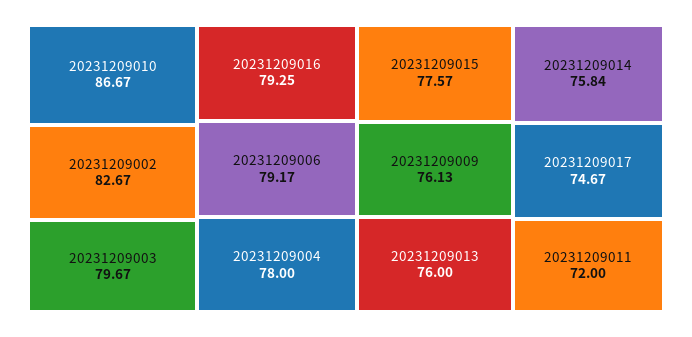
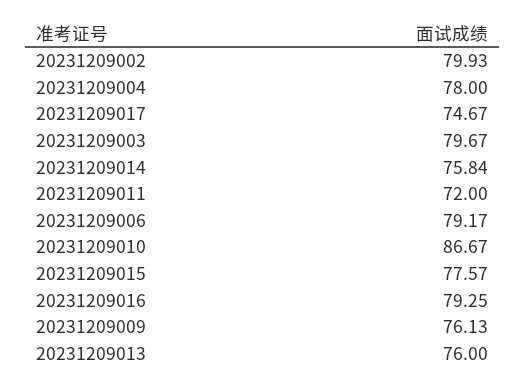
20231209002: 82.67 -> 79.93

